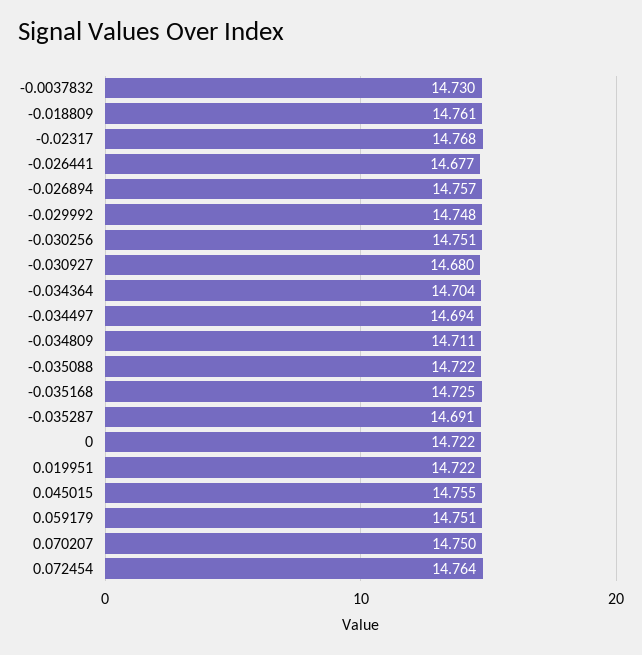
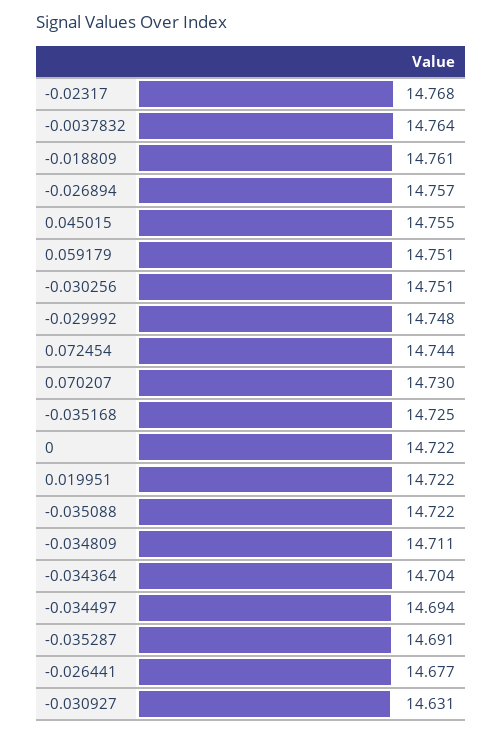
-0.0037832: 14.73 -> 14.764
-0.030927: 14.68 -> 14.631
0.070207: 14.75 -> 14.73
0.072454: 14.764 -> 14.744

